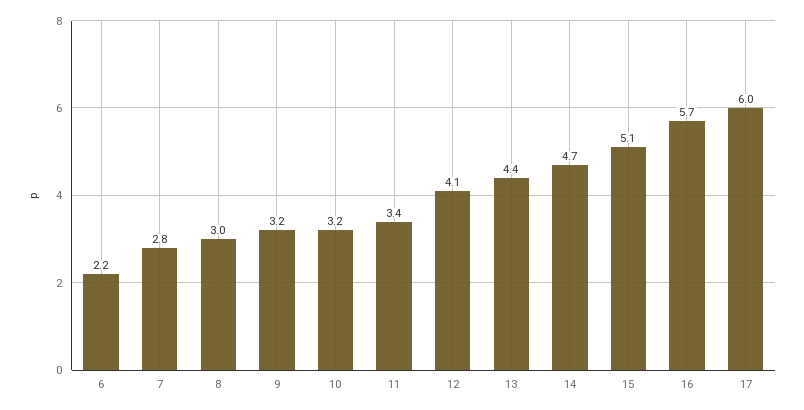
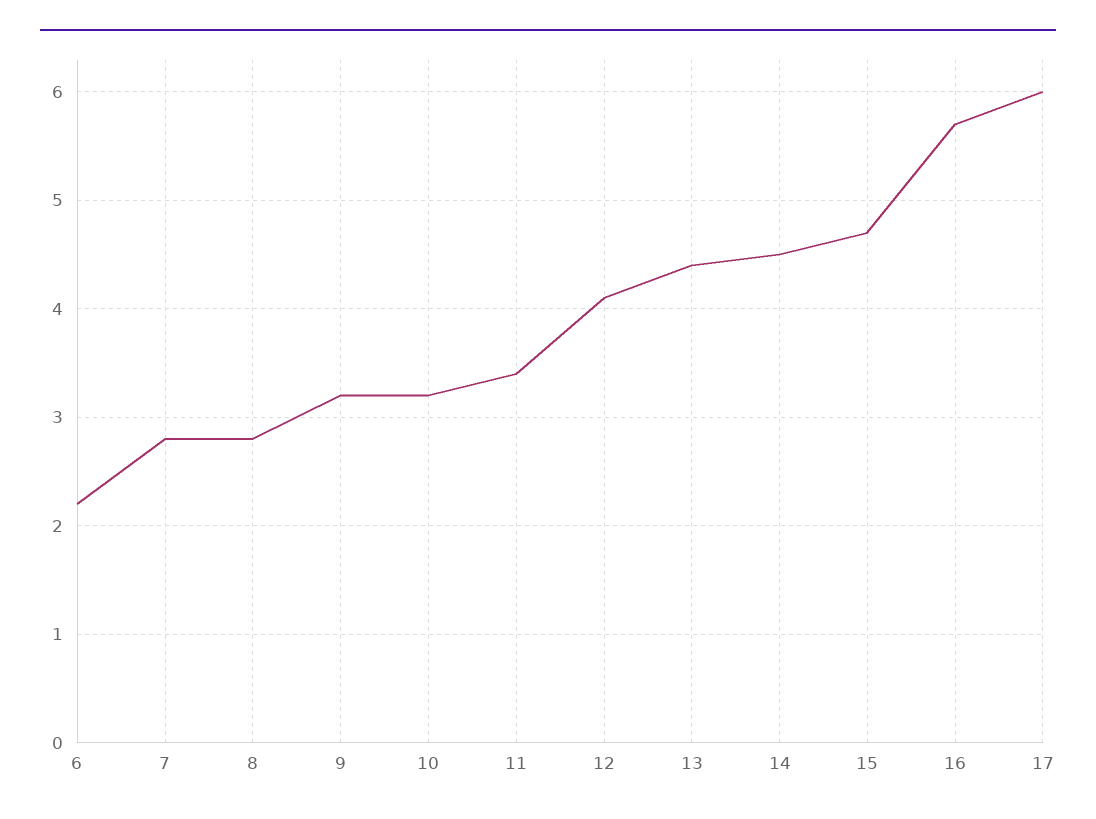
8: 3 -> 2.8
14: 4.7 -> 4.5
15: 5.1 -> 4.7

